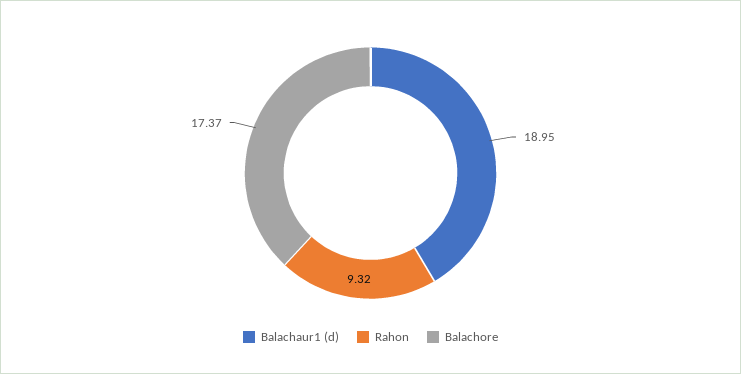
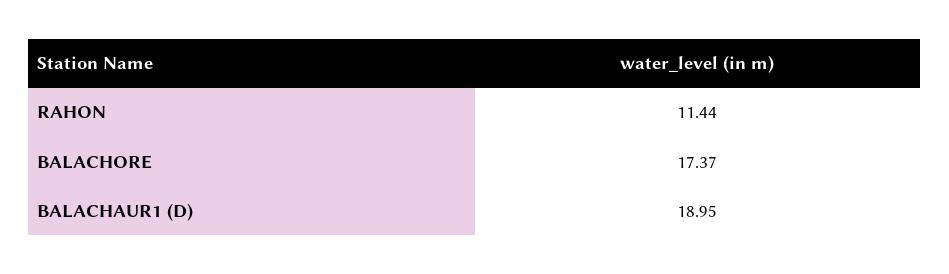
Rahon: 9.32 -> 11.44

